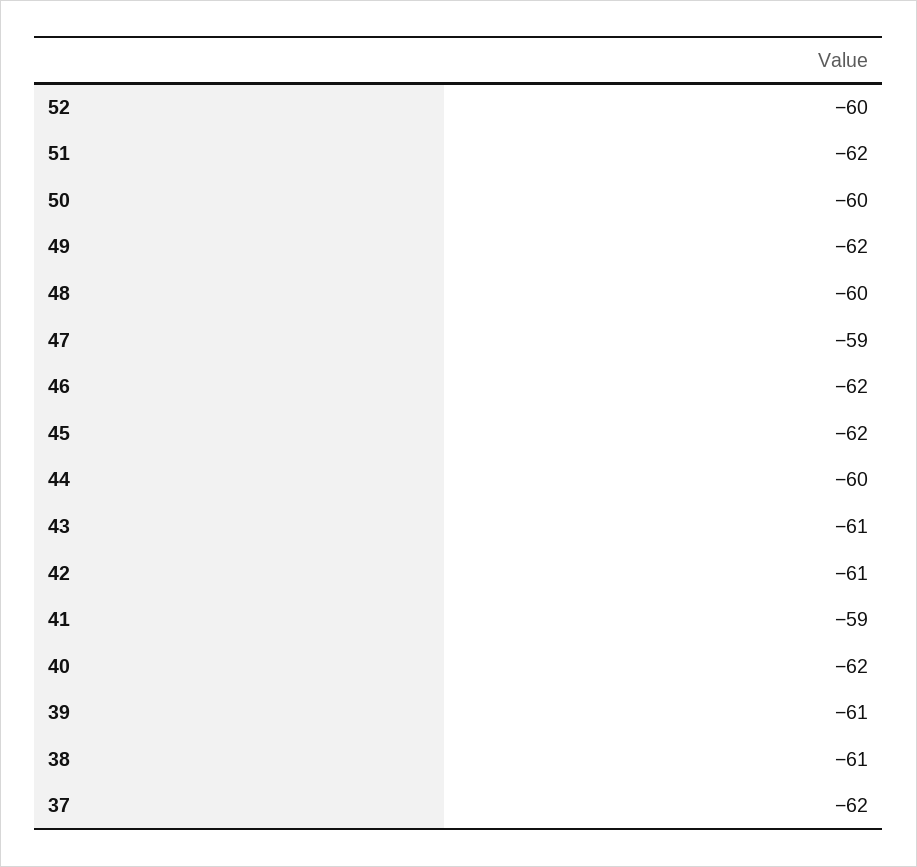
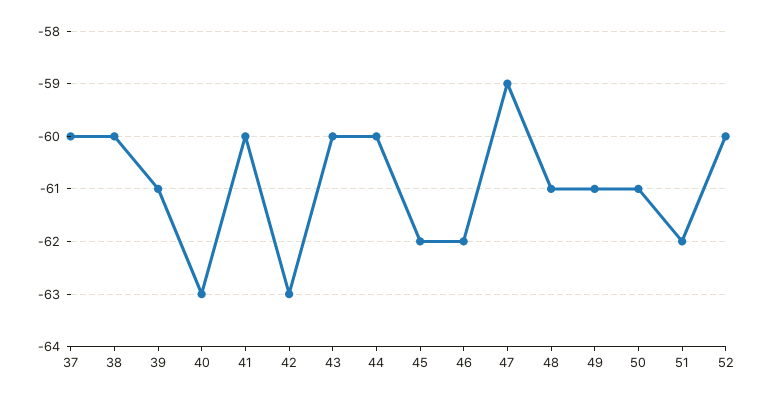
50: -60 -> -61
49: -62 -> -61
48: -60 -> -61
43: -61 -> -60
42: -61 -> -63
41: -59 -> -60
40: -62 -> -63
38: -61 -> -60
37: -62 -> -60

